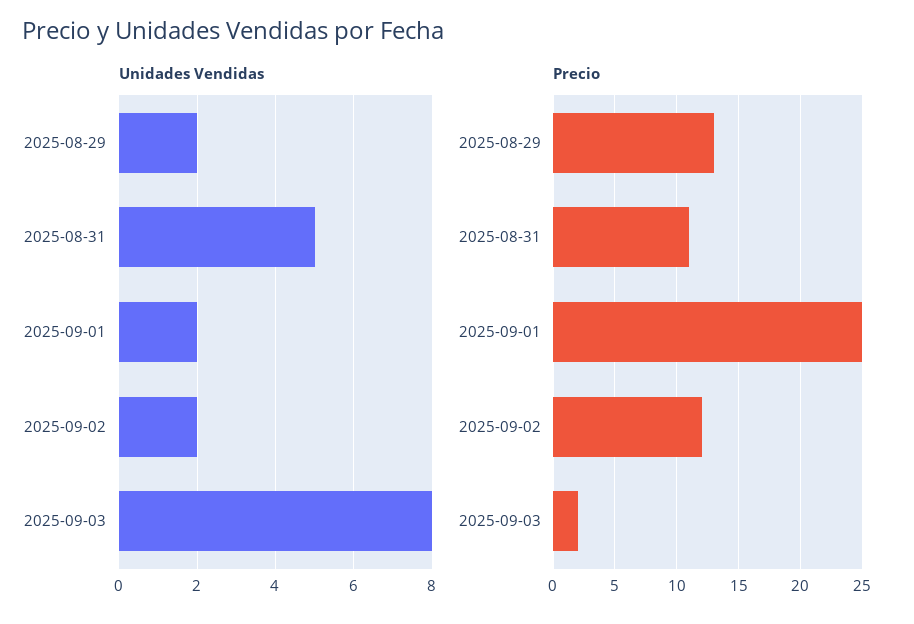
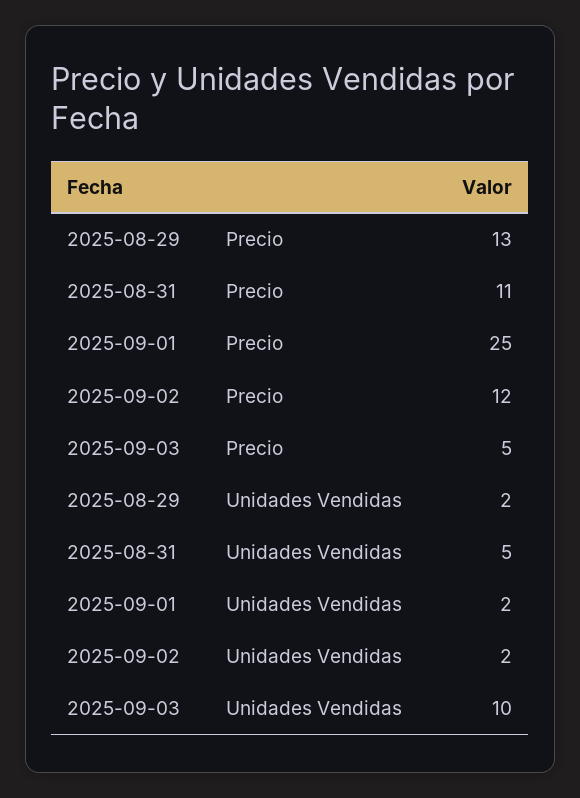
Unidades Vendidas, 2025-09-03: 8 -> 10
Precio, 2025-09-03: 2 -> 5

